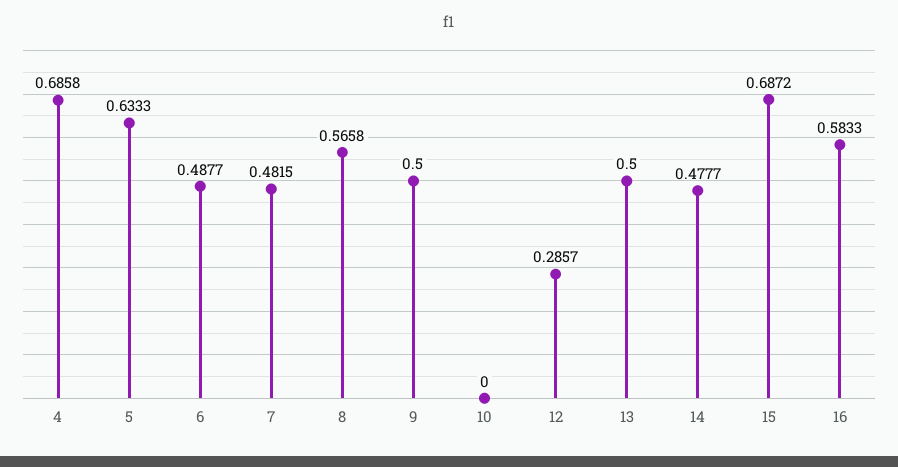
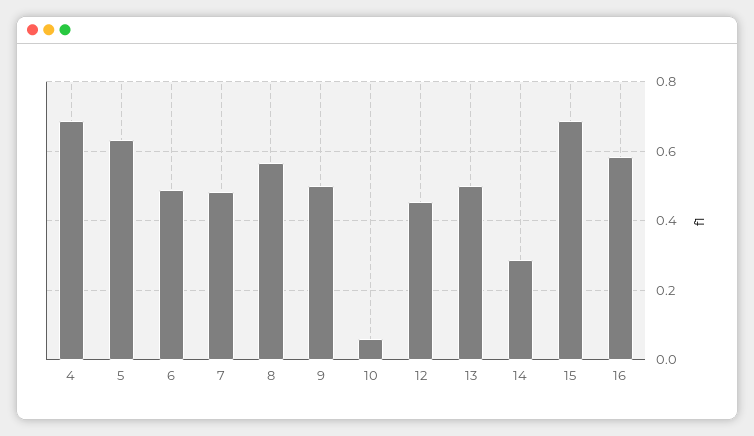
10: 0 -> 0.06
12: 0.2857 -> 0.46
14: 0.4777 -> 0.28

